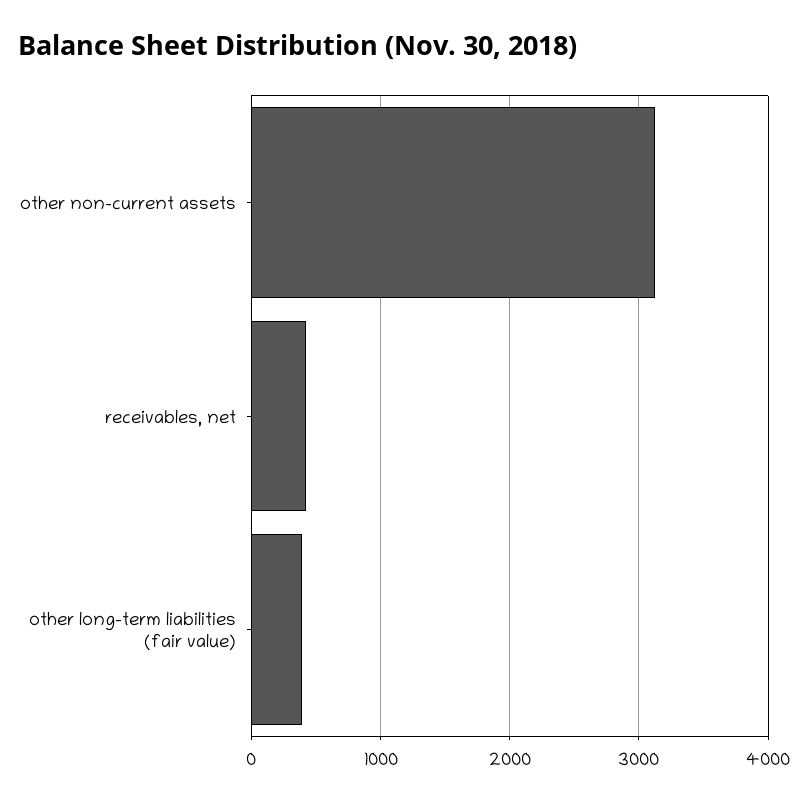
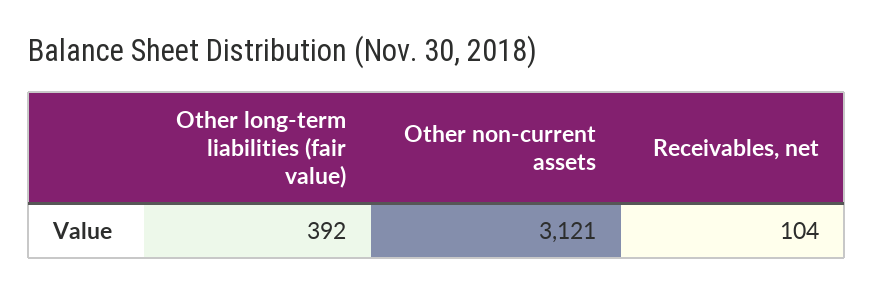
receivables, net: 400 -> 104

